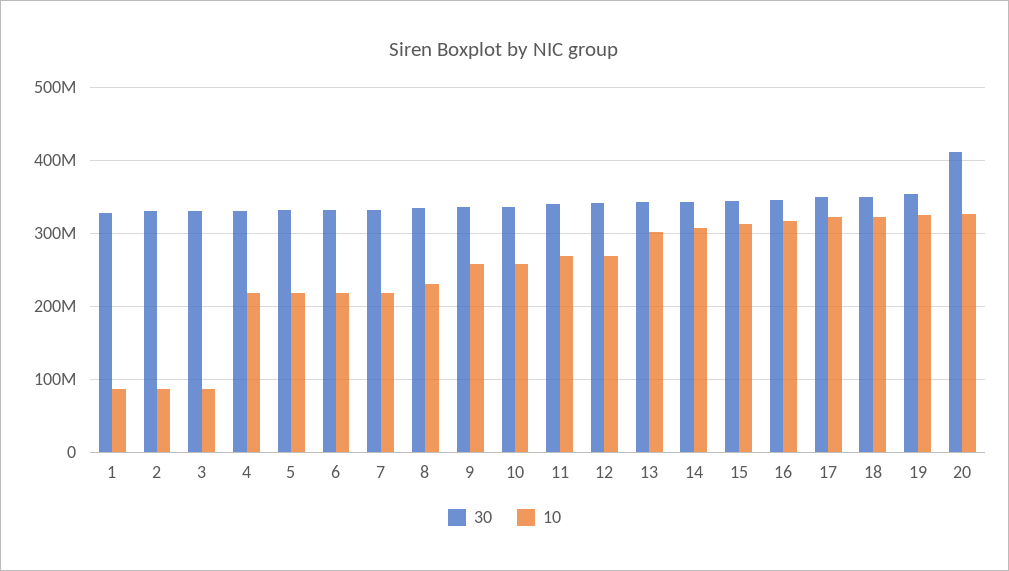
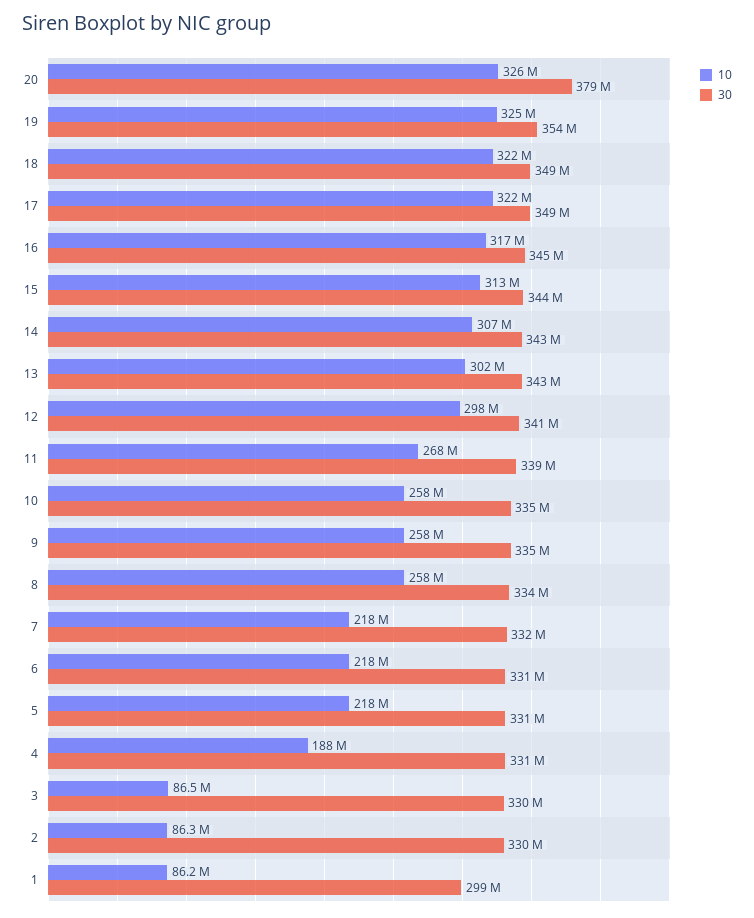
30, 1: 330000000 -> 299000000
10, 4: 220000000 -> 188000000
10, 8: 230000000 -> 258000000
10, 12: 270000000 -> 298000000
30, 20: 410000000 -> 379000000

